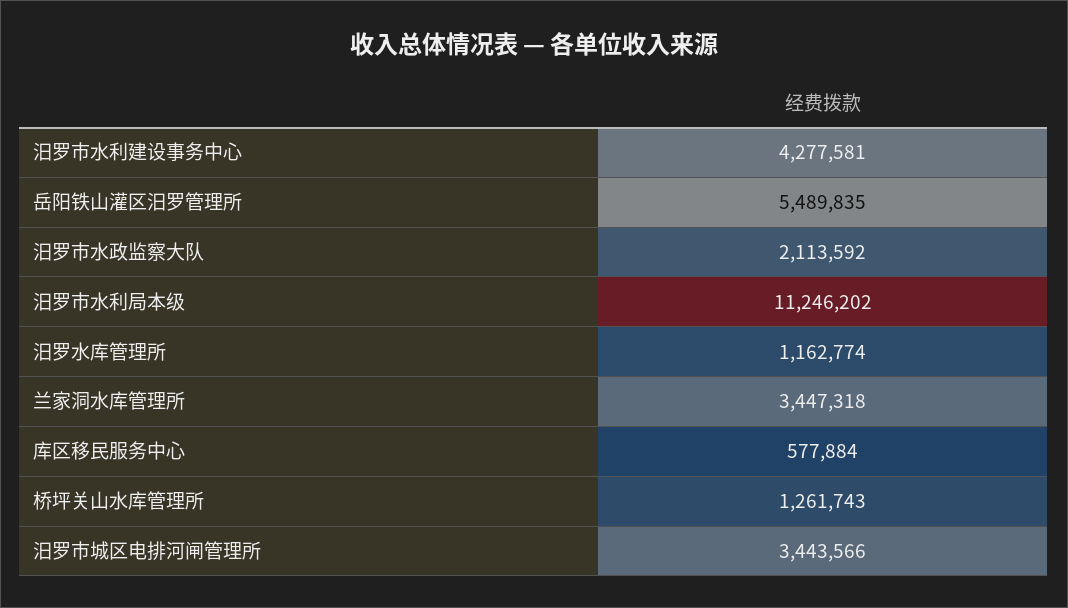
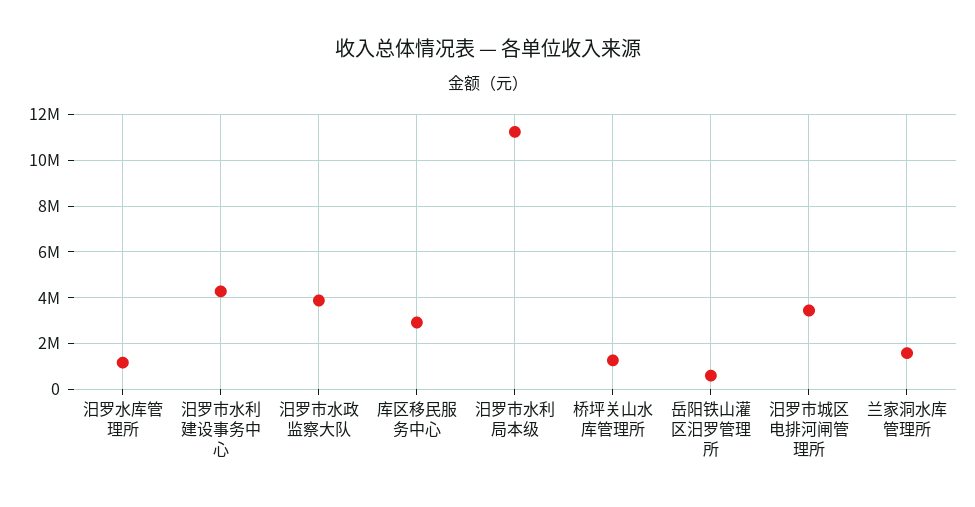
岳阳铁山灌区汨罗管理所: 5489835 -> 500000
汨罗市水政监察大队: 2113592 -> 4000000
兰家洞水库管理所: 3447318 -> 1500000
库区移民服务中心: 577884 -> 3000000

